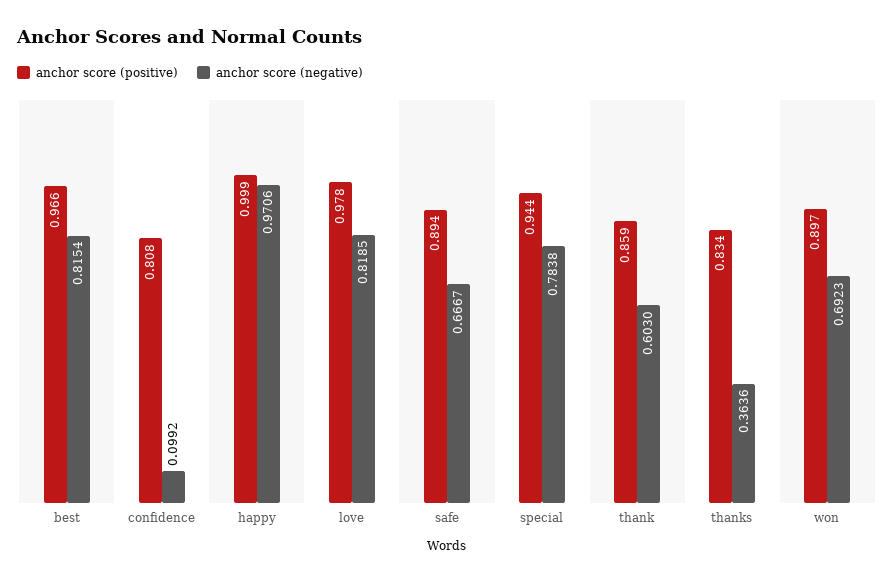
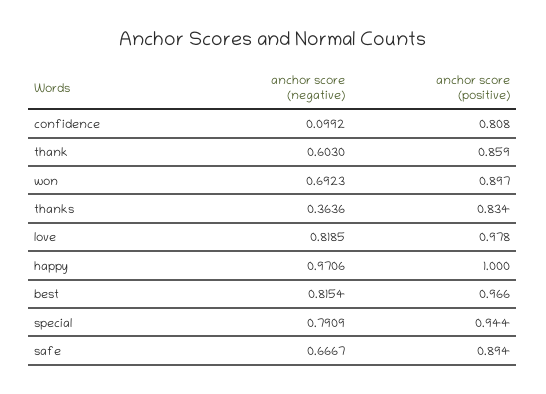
anchor score (positive), happy: 0.999 -> 1
anchor score (negative), special: 0.7838 -> 0.7909

